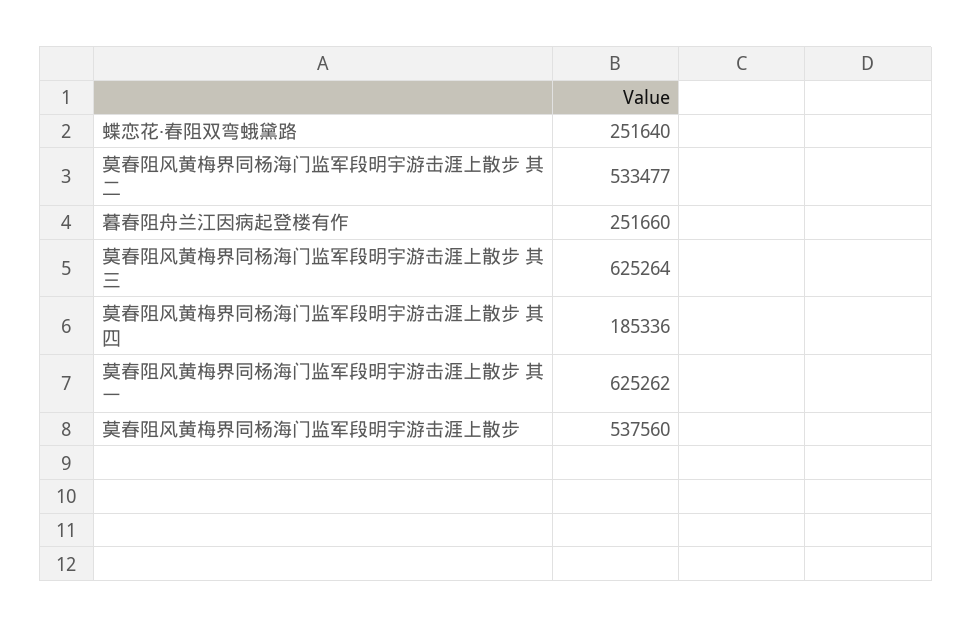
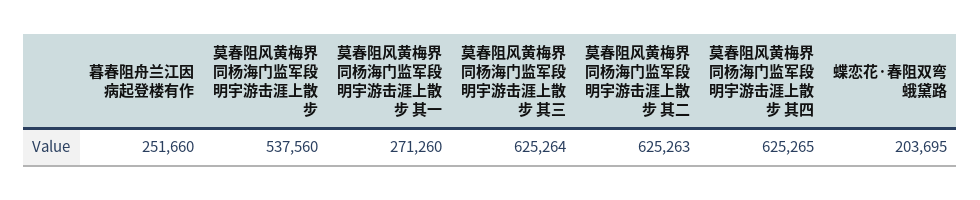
蝶恋花·春阻双弯蛾黛路: 251640 -> 203695
莫春阻风黄梅界同杨海门监军段明宇游击涯上散步 其二: 533477 -> 625263
莫春阻风黄梅界同杨海门监军段明宇游击涯上散步 其四: 185336 -> 625265
莫春阻风黄梅界同杨海门监军段明宇游击涯上散步 其一: 625262 -> 271260

